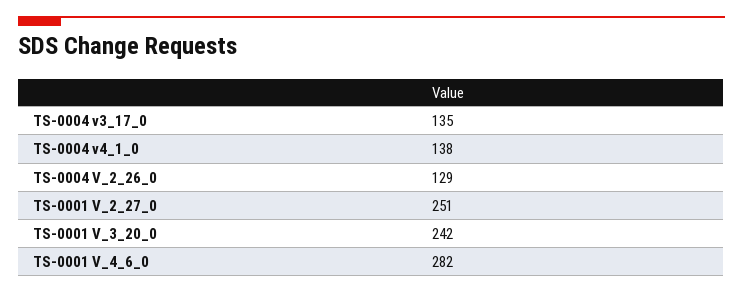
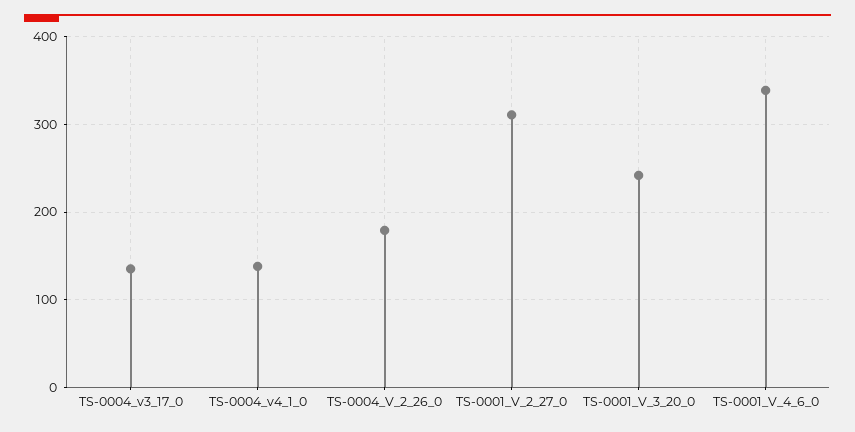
TS-0004 V_2_26_0: 129 -> 180
TS-0001 V_2_27_0: 251 -> 310
TS-0001 V_4_6_0: 282 -> 340

